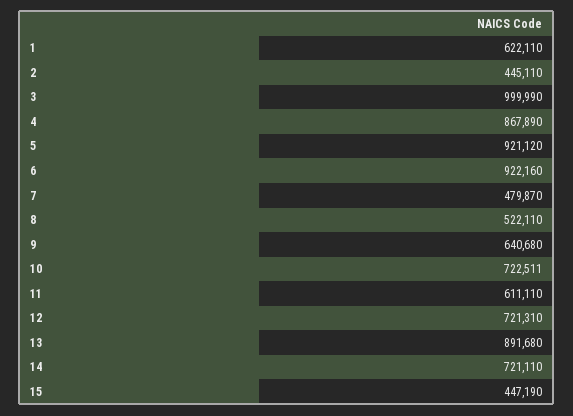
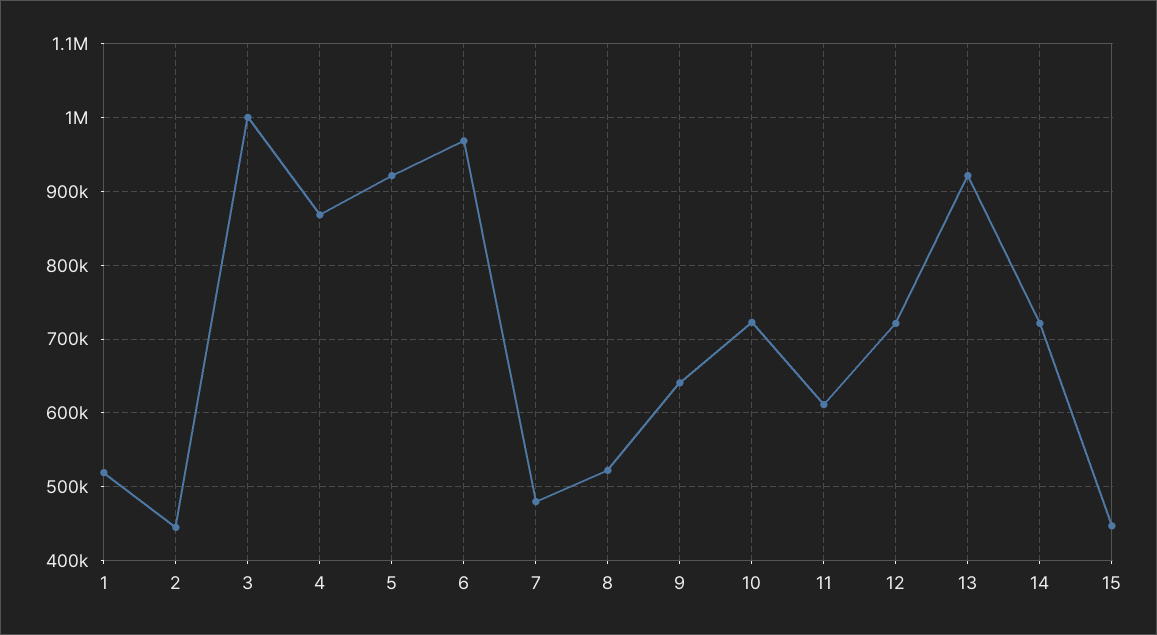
1: 622110 -> 520000
6: 922160 -> 970000
13: 891680 -> 920000

